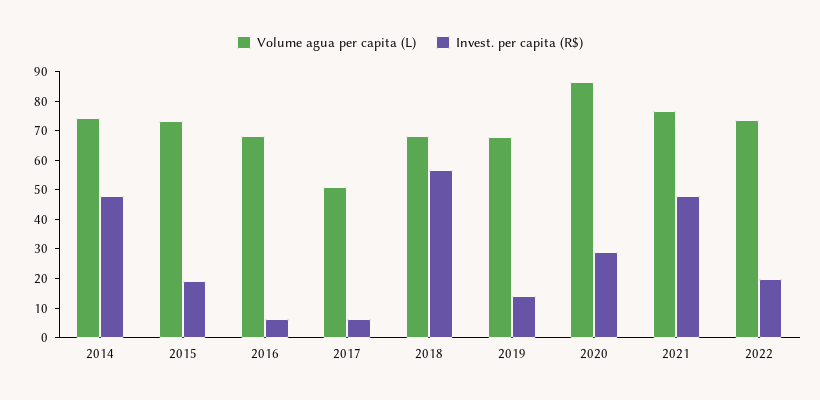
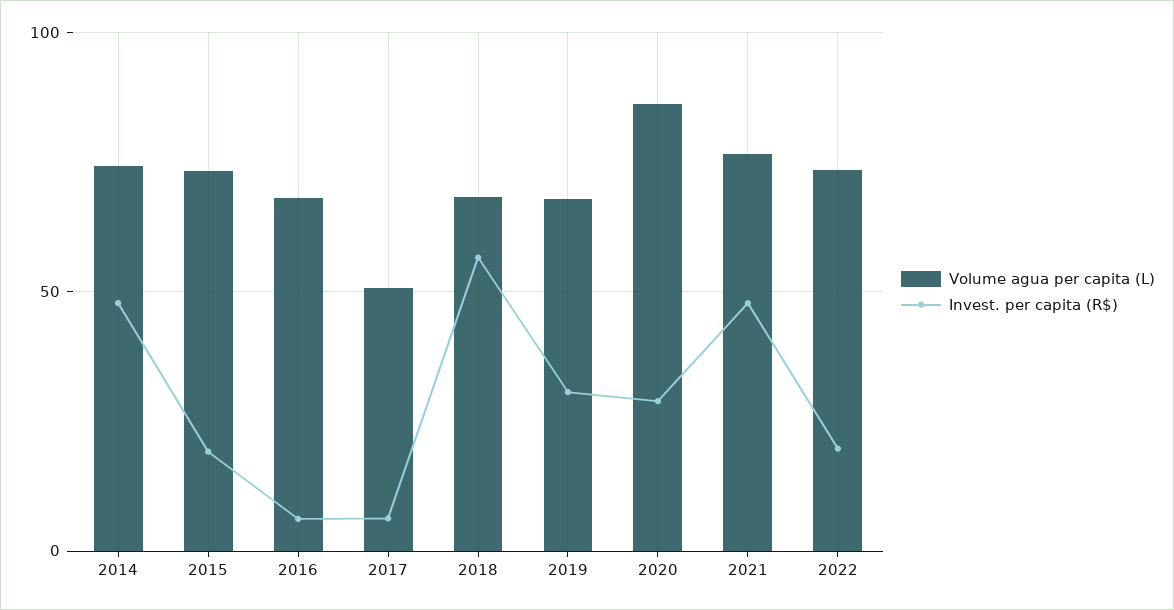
Invest. per capita (R$), 2019: 15 -> 30

